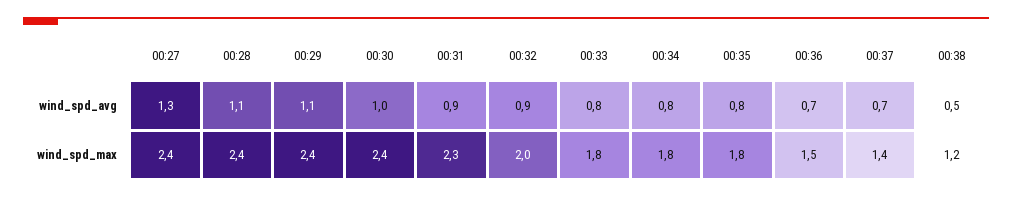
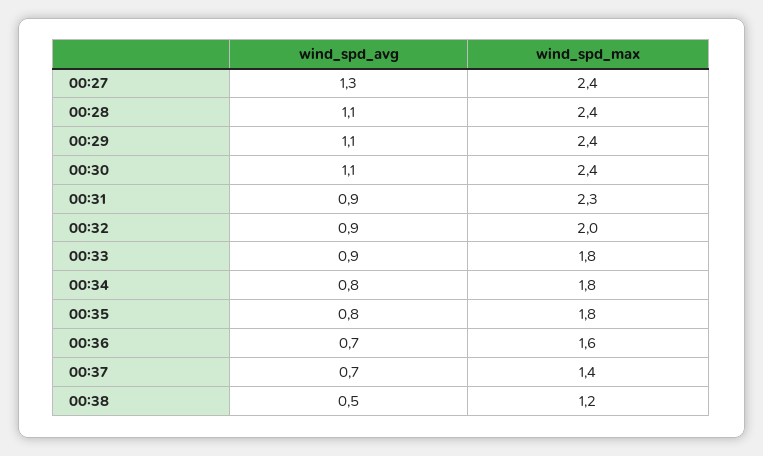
00:30, wind_spd_avg: 1 -> 1.1
00:33, wind_spd_avg: 0.8 -> 0.9
00:36, wind_spd_max: 1.5 -> 1.6

